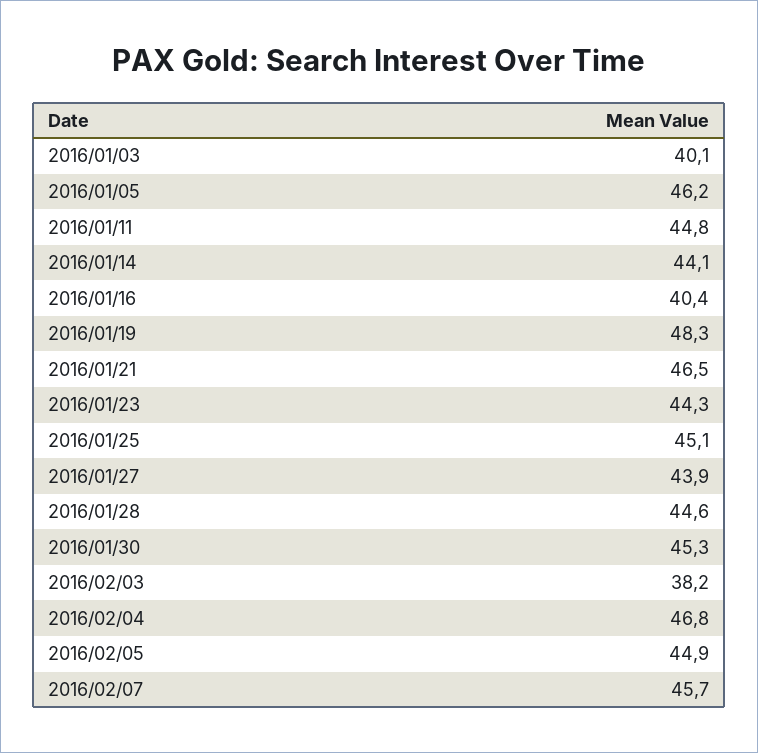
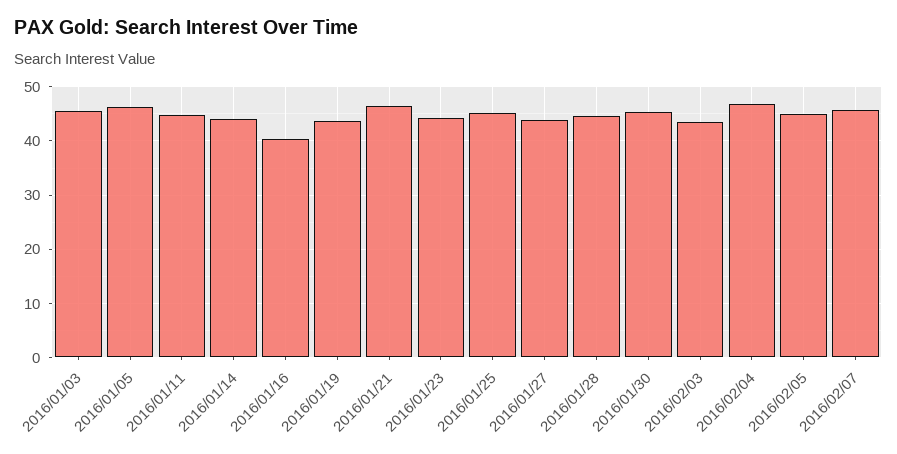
2016/01/03: 40.1 -> 46
2016/01/19: 48.3 -> 44
2016/02/03: 38.2 -> 44

